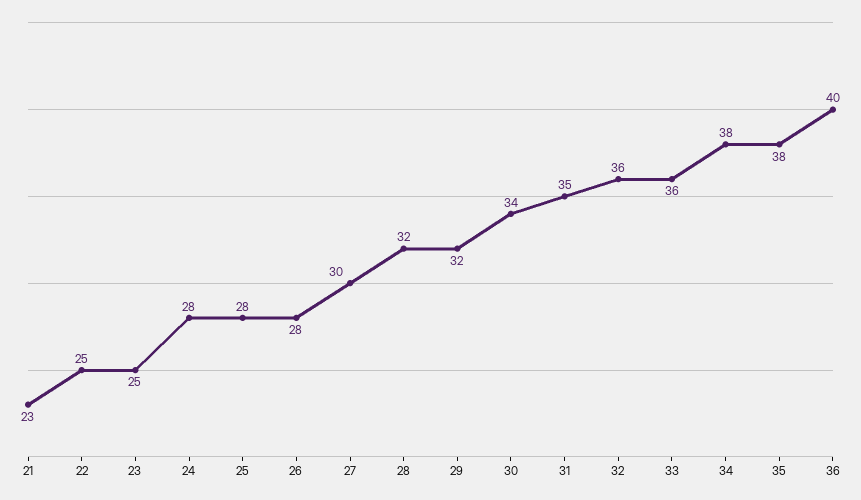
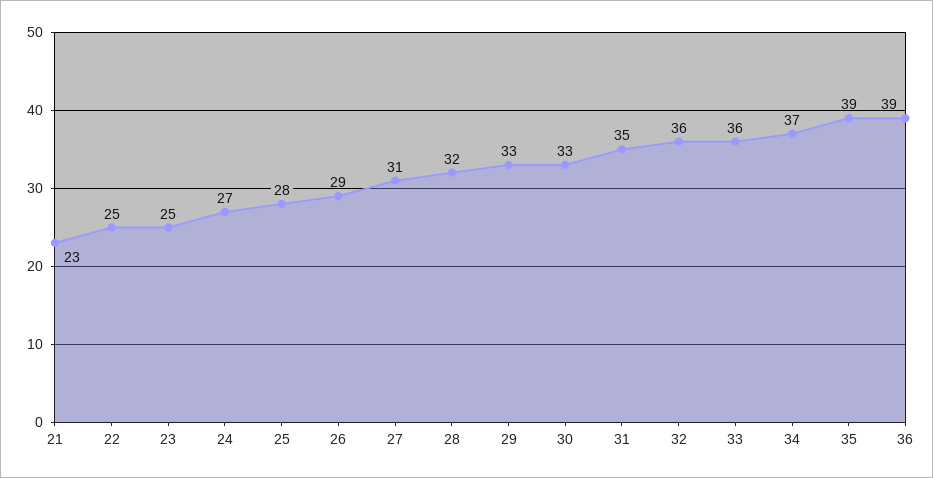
24: 28 -> 27
26: 28 -> 29
27: 30 -> 31
29: 32 -> 33
30: 34 -> 33
34: 38 -> 37
35: 38 -> 39
36: 40 -> 39

